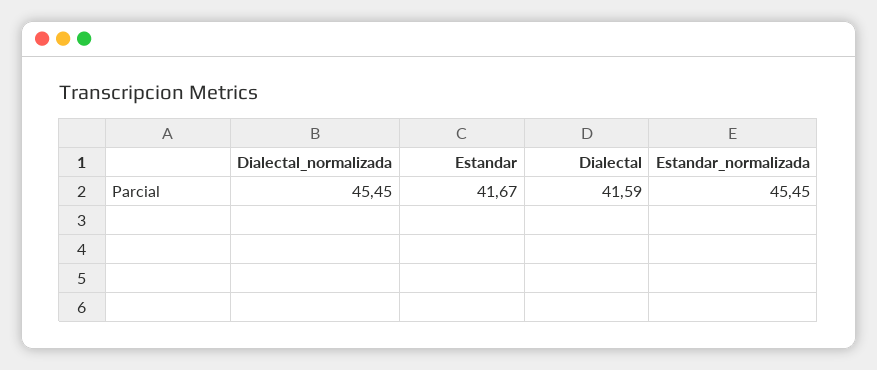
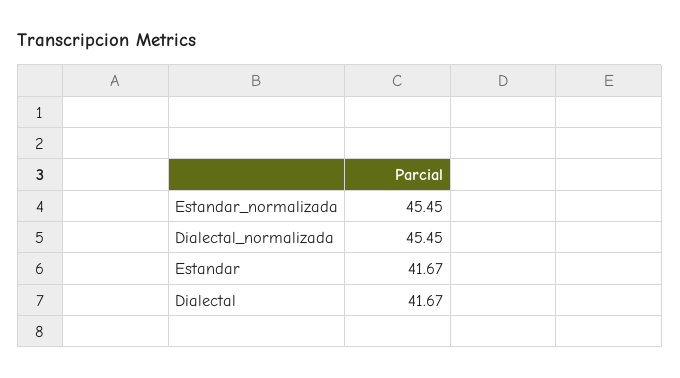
Dialectal: 41.59 -> 41.67

